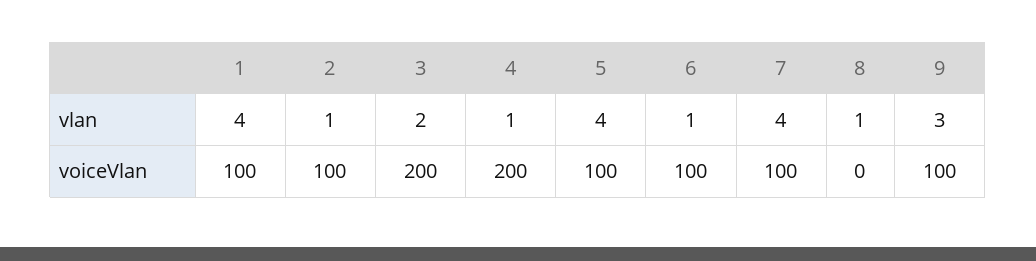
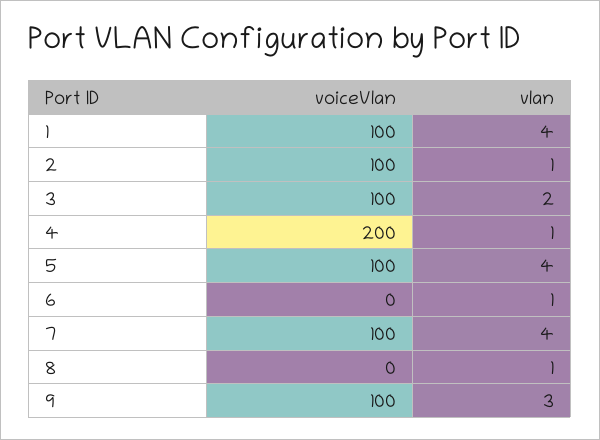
3, voiceVlan: 200 -> 100
6, voiceVlan: 100 -> 0

